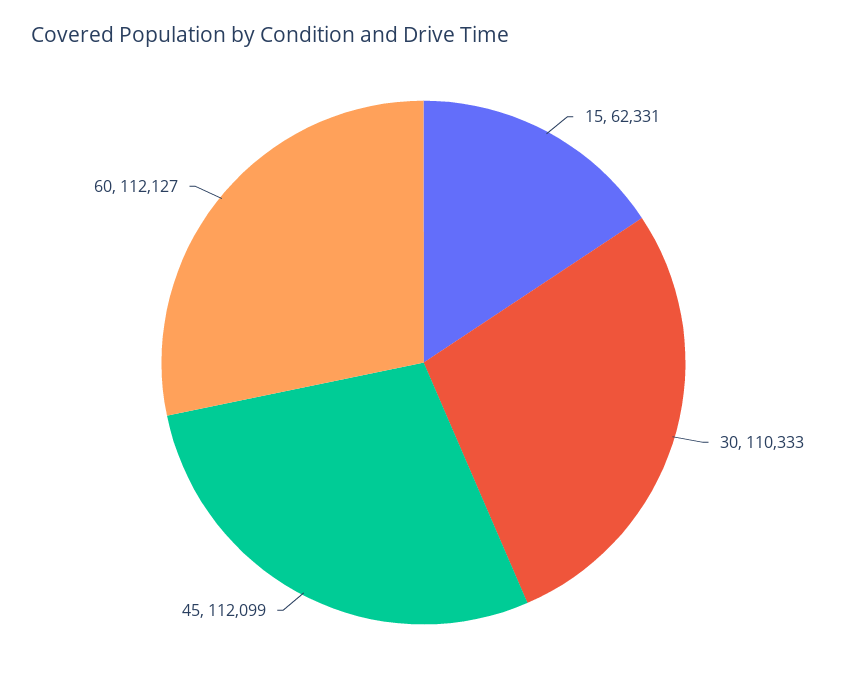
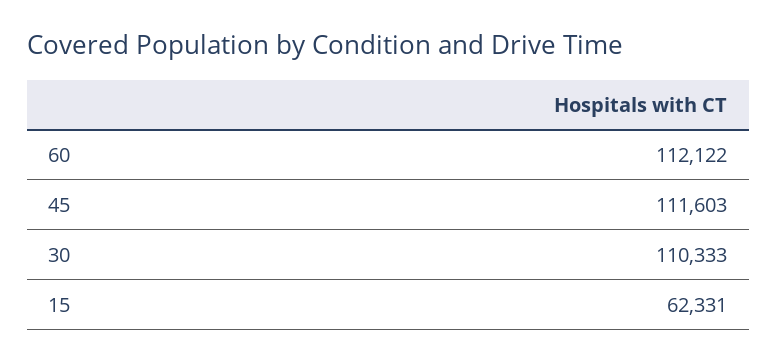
45: 112099 -> 111603
60: 112127 -> 112122

